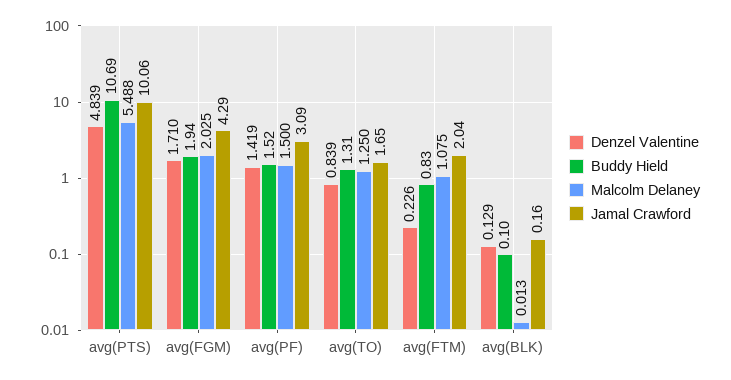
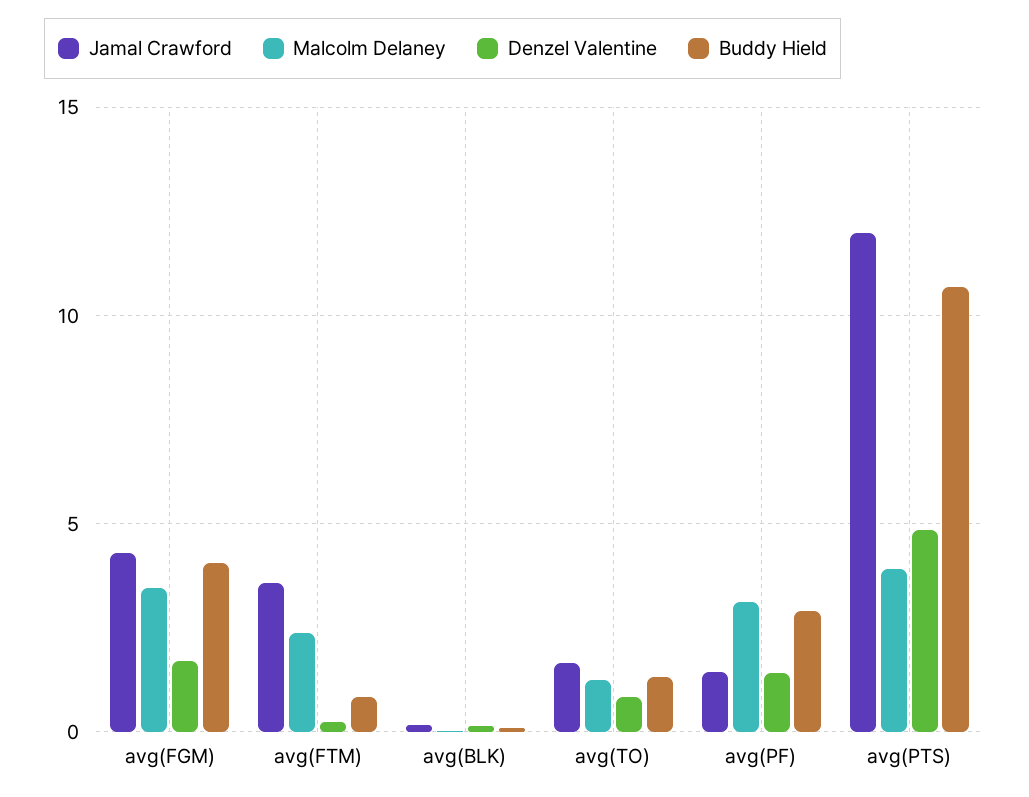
Malcolm Delaney, avg(PTS): 5.488 -> 4
Jamal Crawford, avg(PTS): 10.06 -> 12
Buddy Hield, avg(FGM): 1.94 -> 4
Malcolm Delaney, avg(FGM): 2.025 -> 3.5
Buddy Hield, avg(PF): 1.52 -> 3
Malcolm Delaney, avg(PF): 1.5 -> 3
Jamal Crawford, avg(PF): 3.09 -> 1.5
Malcolm Delaney, avg(FTM): 1.075 -> 2.5
Jamal Crawford, avg(FTM): 2.04 -> 3.5

